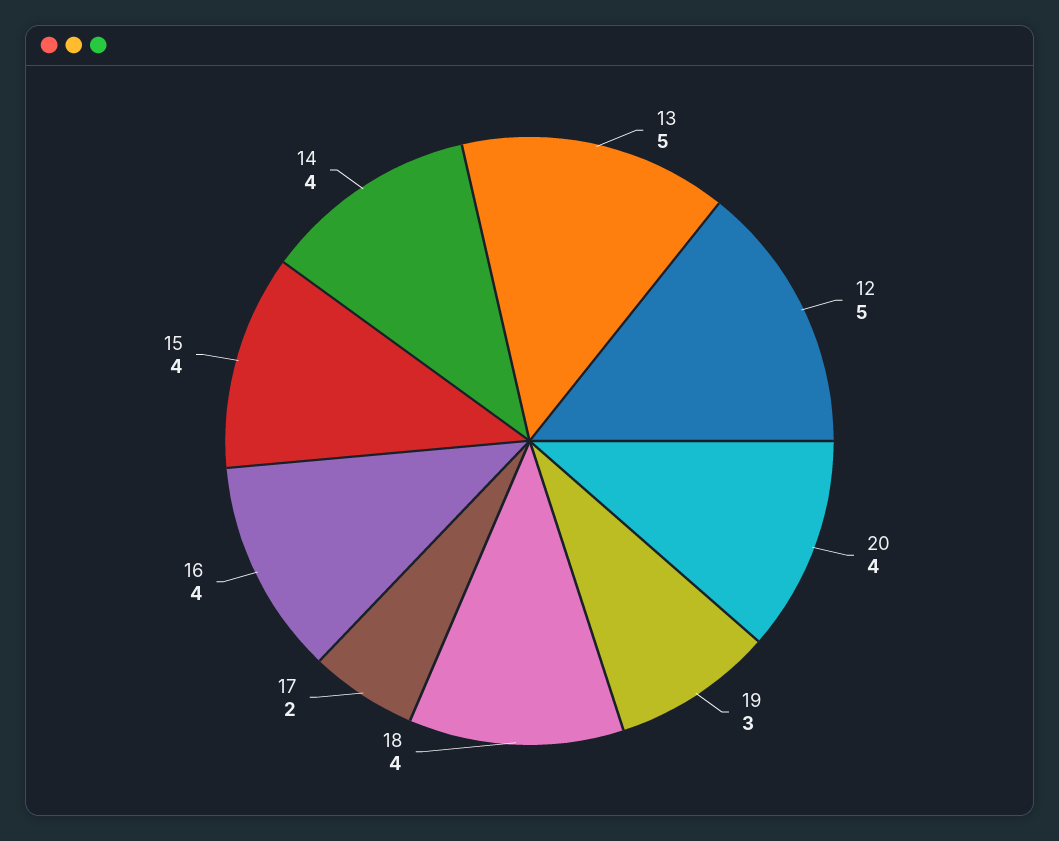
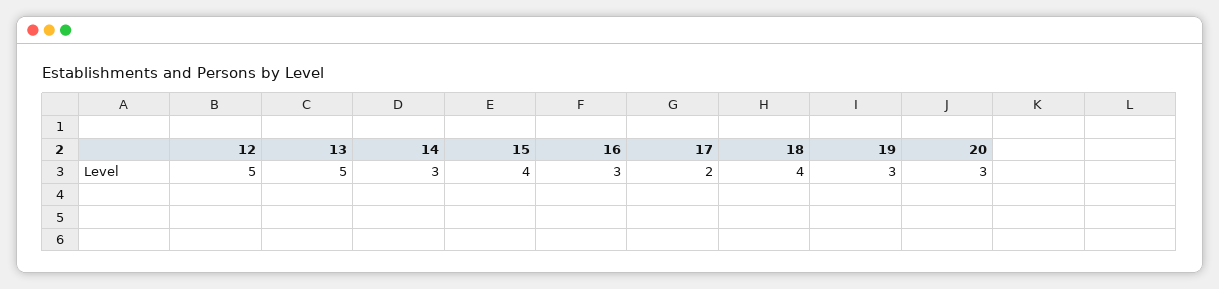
20: 4 -> 3
16: 4 -> 3
14: 4 -> 3

